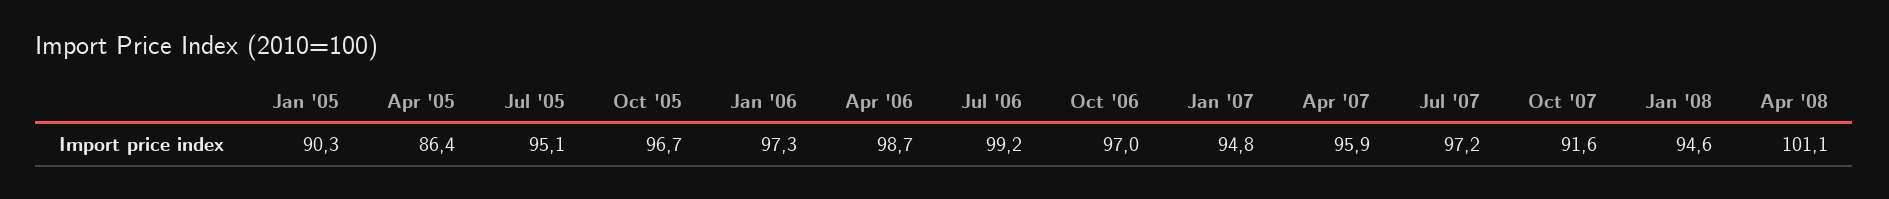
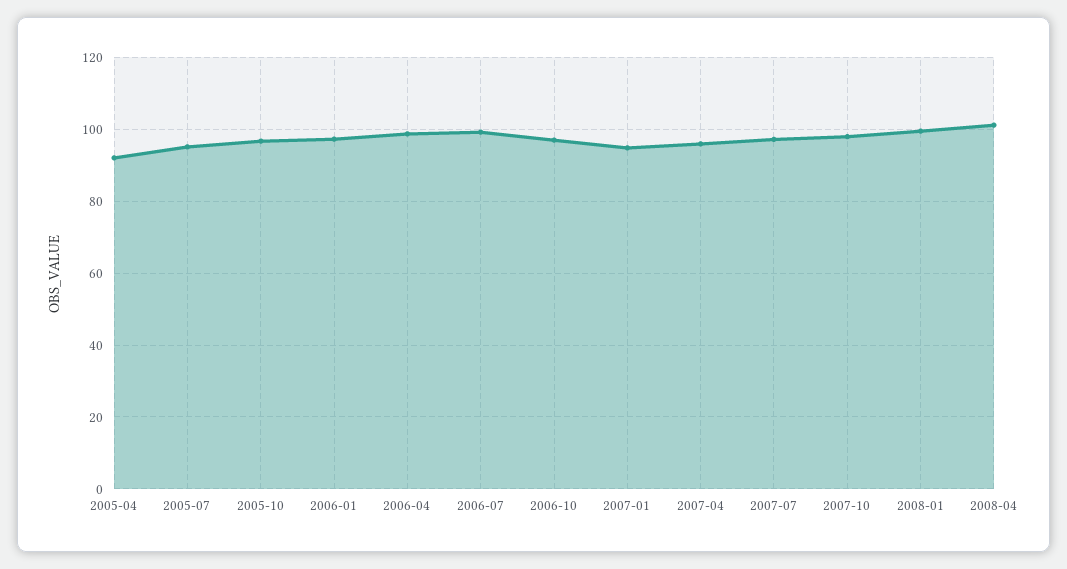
Jan '05: 90.3 -> none
Apr '05: 86.4 -> 92
Oct '07: 91.6 -> 98
Jan '08: 94.6 -> 100

